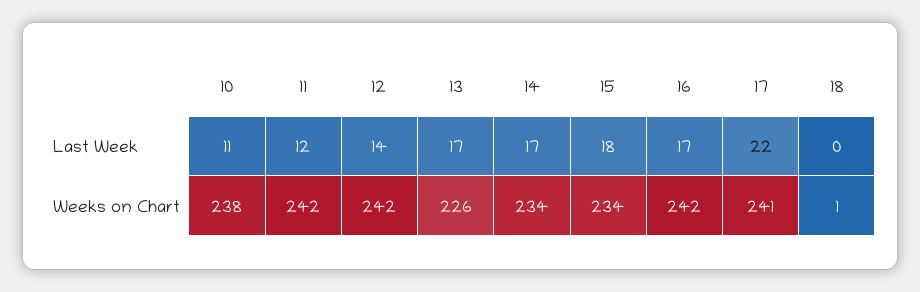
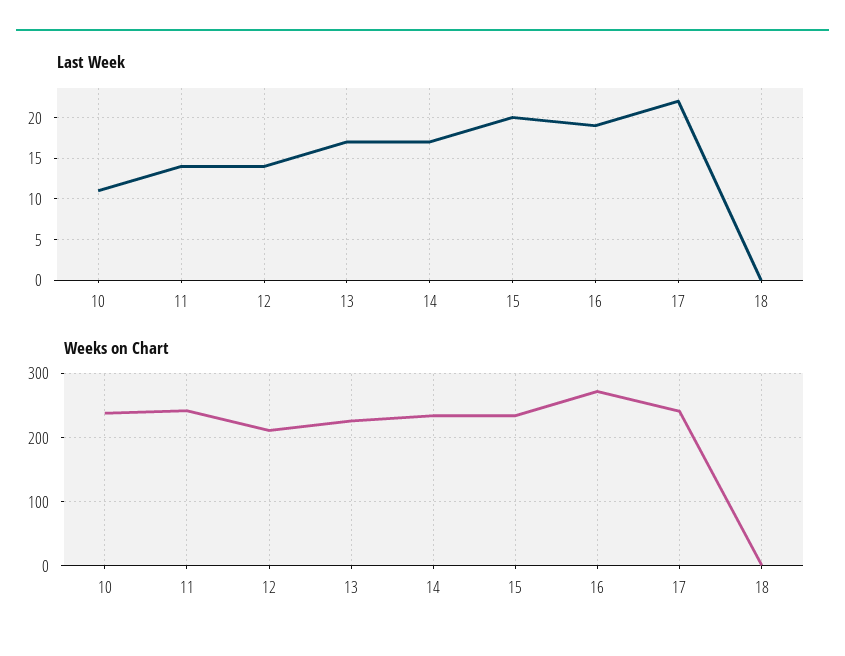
Last Week, 11: 12 -> 14
Last Week, 15: 18 -> 20
Last Week, 16: 17 -> 19
Weeks on Chart, 12: 242 -> 210
Weeks on Chart, 16: 242 -> 270

